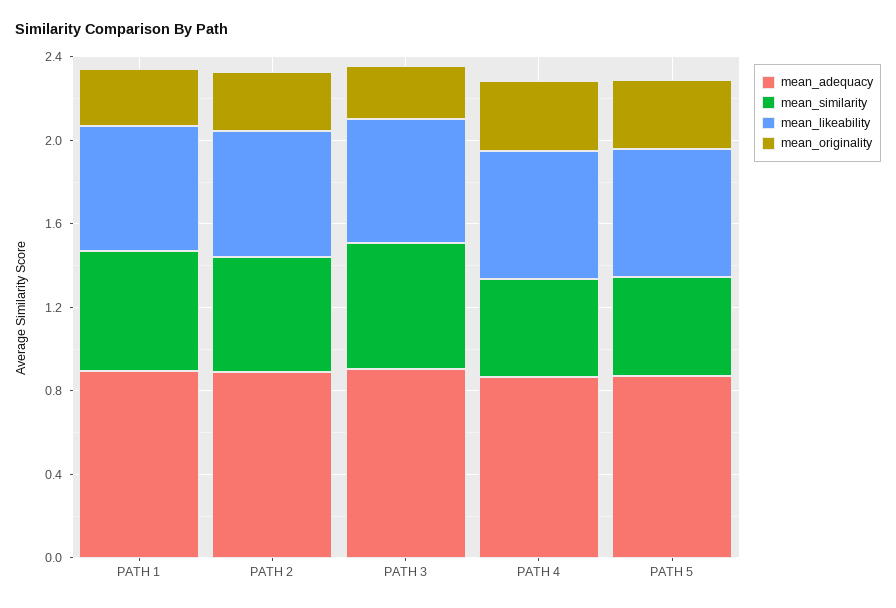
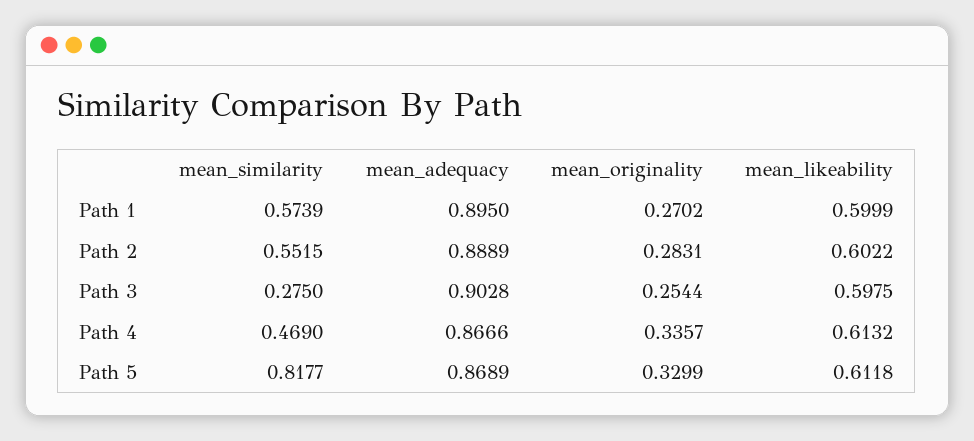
mean_similarity, PATH 3: 0.6 -> 0.275
mean_similarity, PATH 5: 0.5 -> 0.8177

